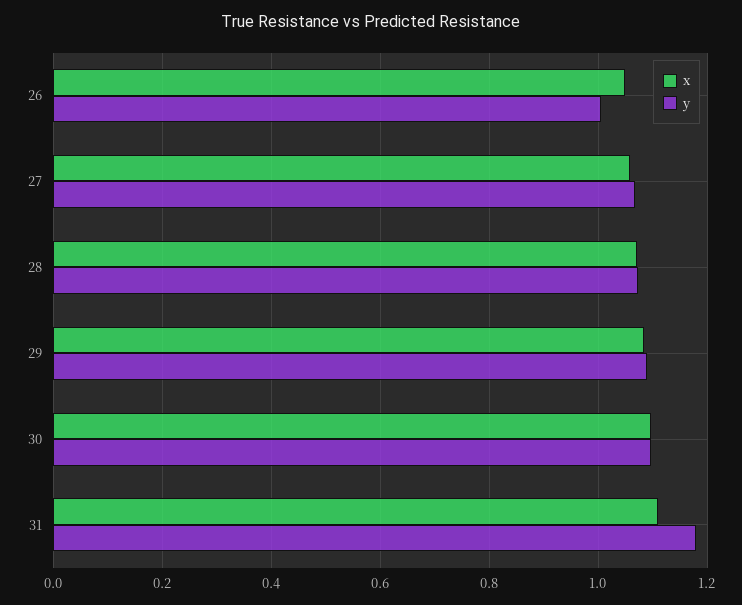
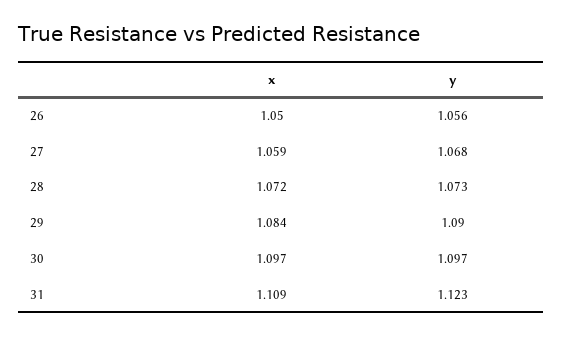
y, 26: 1 -> 1.056
y, 31: 1.18 -> 1.123

